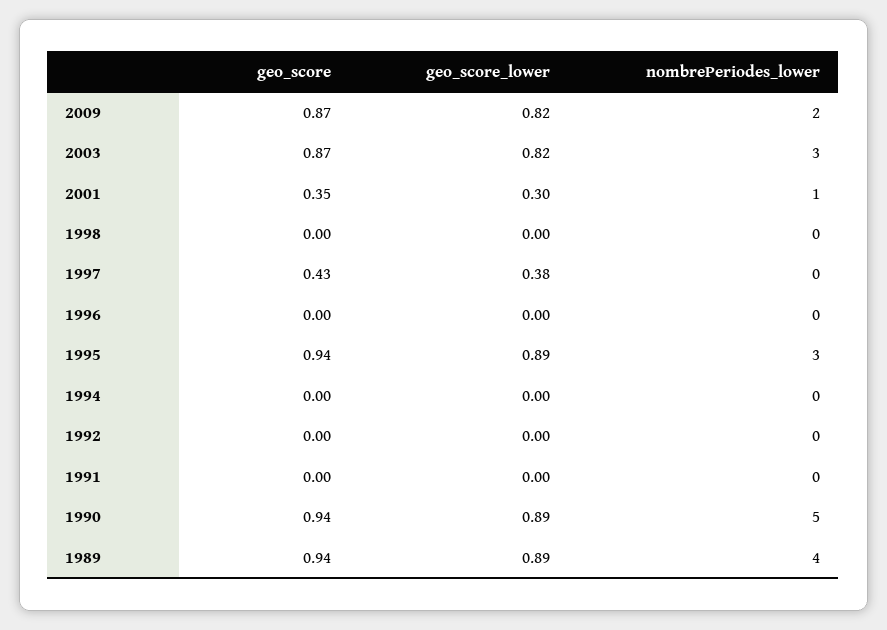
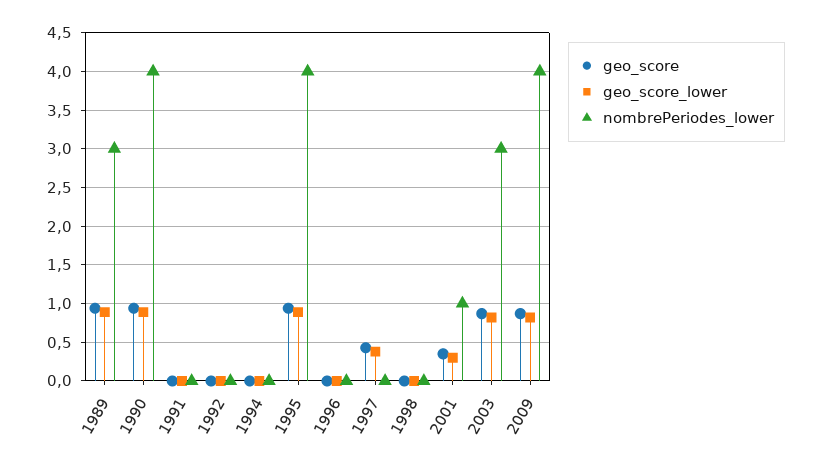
nombrePeriodes_lower, 2009: 2 -> 4
nombrePeriodes_lower, 1995: 3 -> 4
nombrePeriodes_lower, 1990: 5 -> 4
nombrePeriodes_lower, 1989: 4 -> 3

